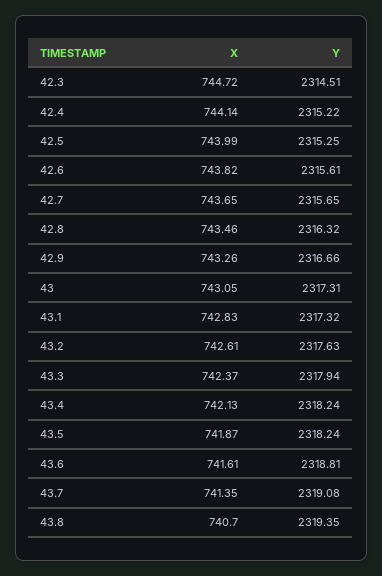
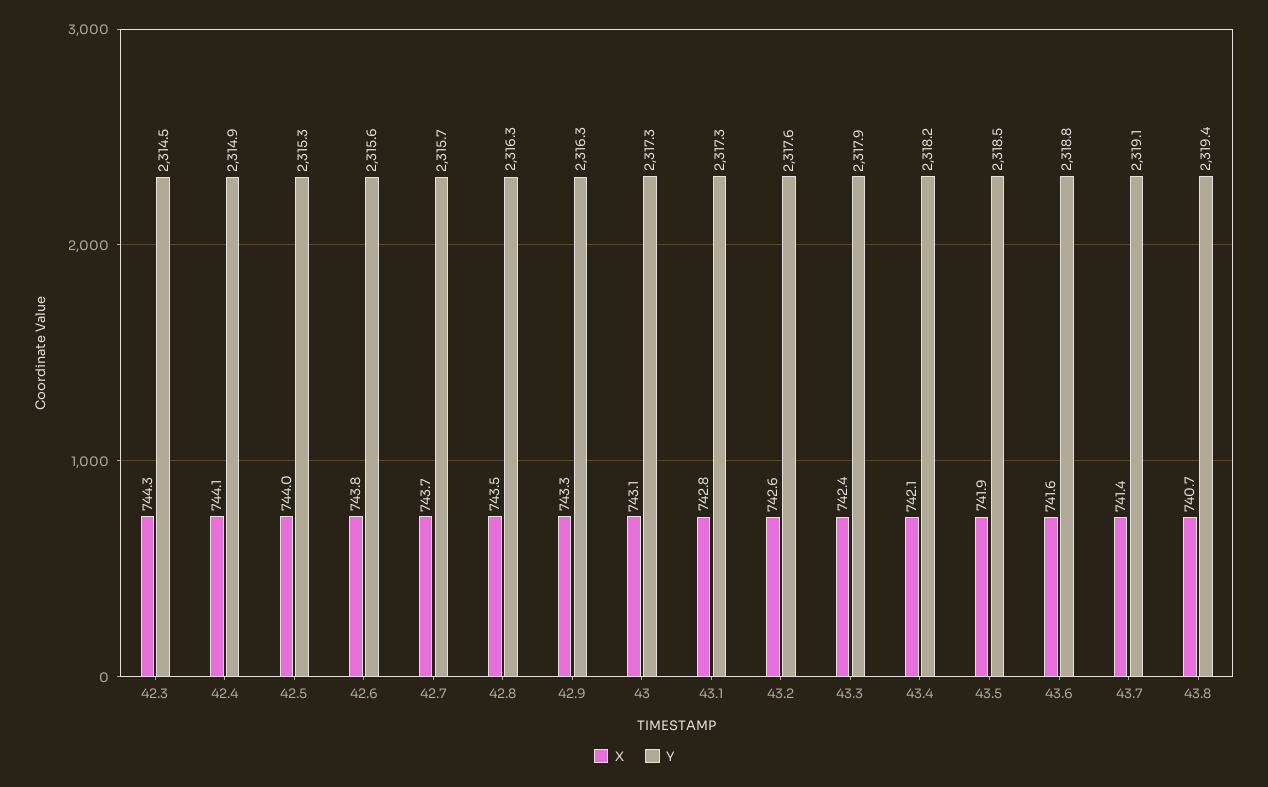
X, 42.3: 744.72 -> 744.3
Y, 42.4: 2315.22 -> 2314.9
Y, 42.9: 2316.66 -> 2316.3
Y, 43.5: 2318.24 -> 2318.5

